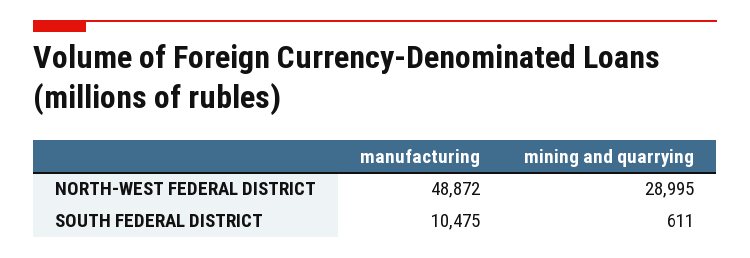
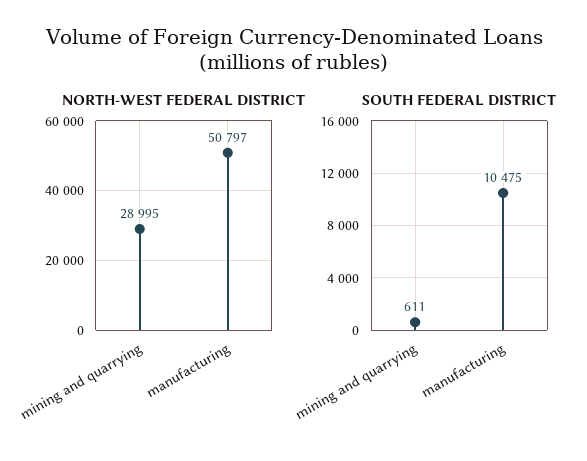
NORTH-WEST FEDERAL DISTRICT, manufacturing: 48872 -> 50797

